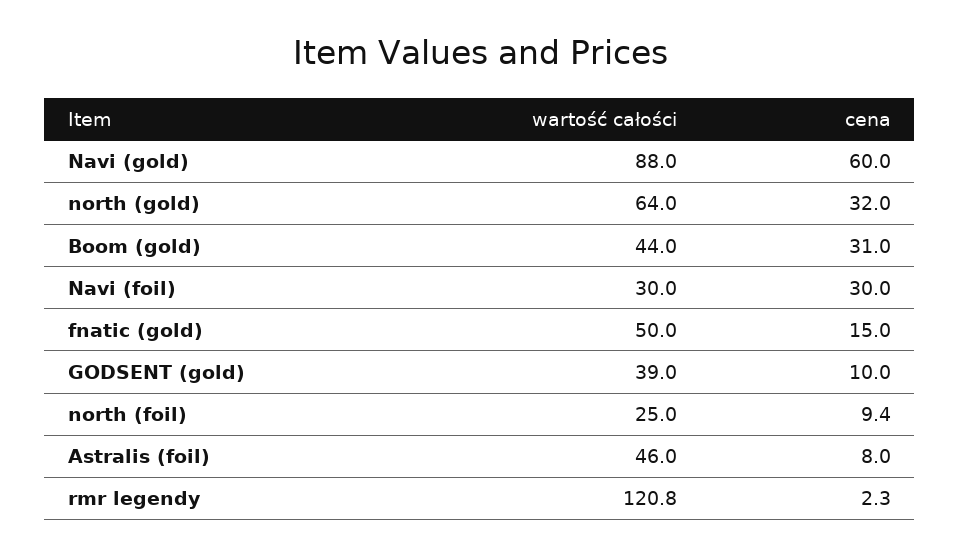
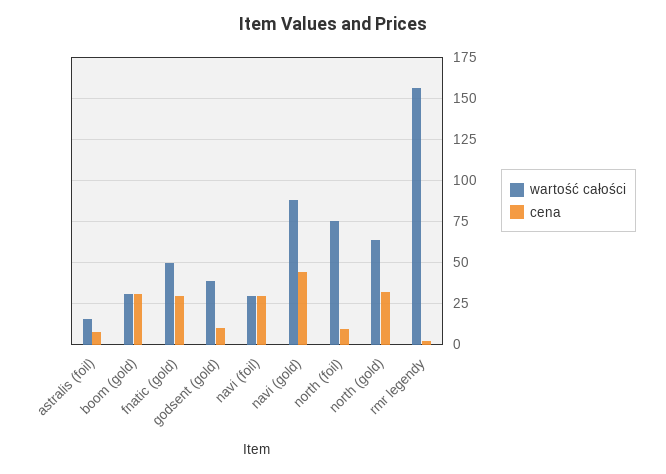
cena, Navi (gold): 60 -> 45
wartość całości, Boom (gold): 44 -> 30
cena, fnatic (gold): 15 -> 30
wartość całości, north (foil): 25 -> 75
wartość całości, Astralis (foil): 46 -> 15
wartość całości, rmr legendy: 120.8 -> 155

